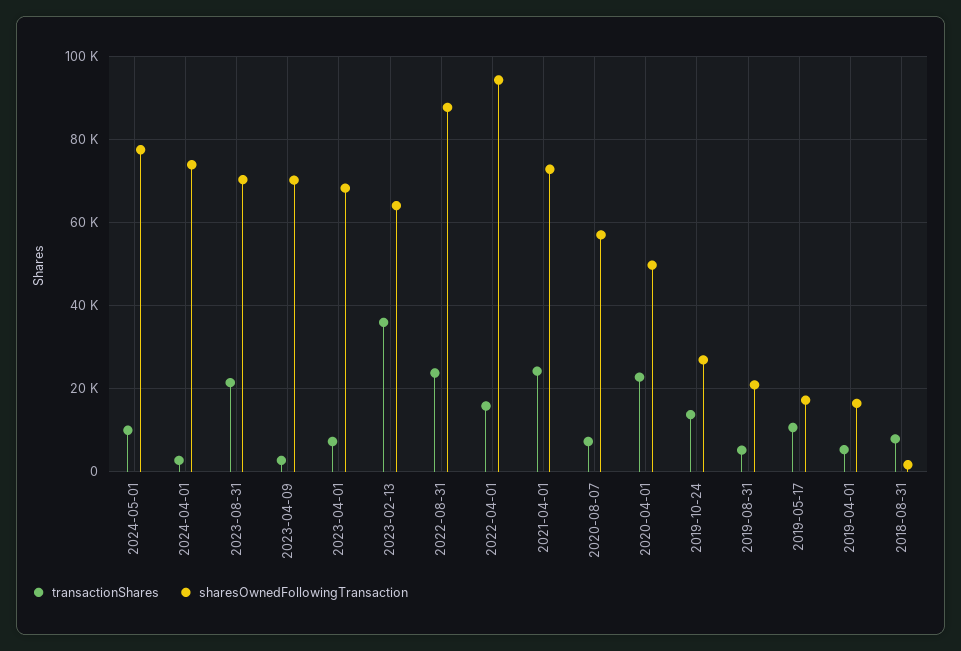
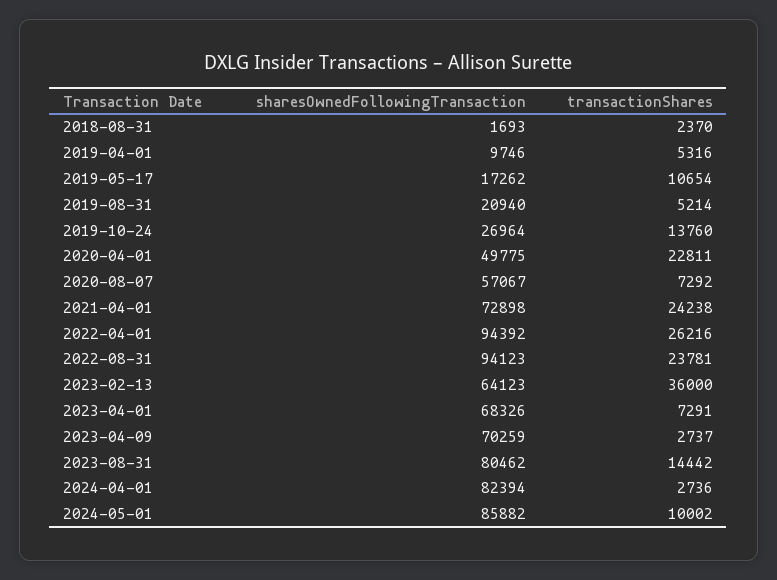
sharesOwnedFollowingTransaction, 2024-05-01: 78000 -> 85882
sharesOwnedFollowingTransaction, 2024-04-01: 74000 -> 82394
transactionShares, 2023-08-31: 22000 -> 14442
sharesOwnedFollowingTransaction, 2023-08-31: 70000 -> 80462
sharesOwnedFollowingTransaction, 2022-08-31: 88000 -> 94123
transactionShares, 2022-04-01: 16000 -> 26216
sharesOwnedFollowingTransaction, 2019-04-01: 16000 -> 9746
transactionShares, 2018-08-31: 8000 -> 2370

